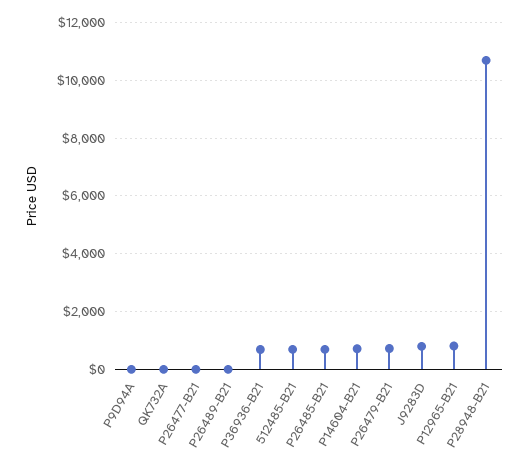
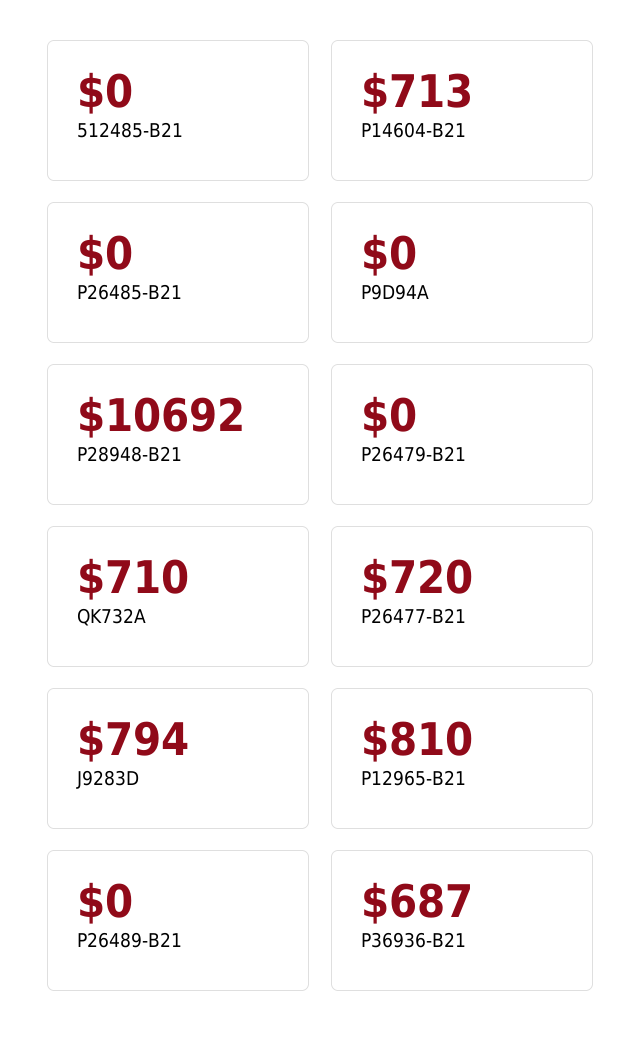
QK732A: 0 -> 710
P26477-B21: 0 -> 720
512485-B21: 750 -> 0
P26485-B21: 750 -> 0
P26479-B21: 750 -> 0

